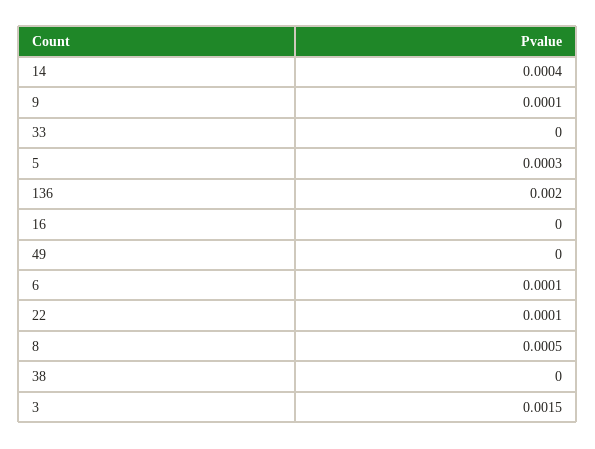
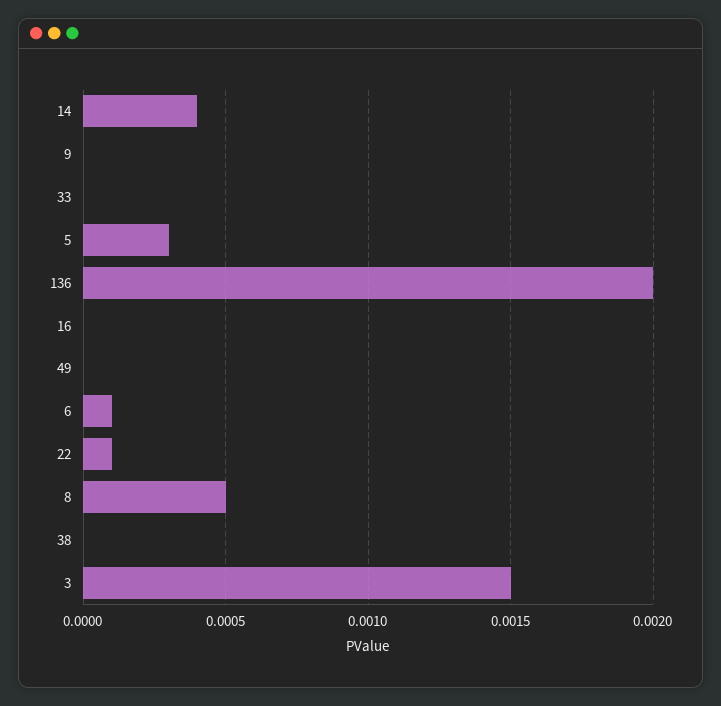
9: 0.0001 -> 0

